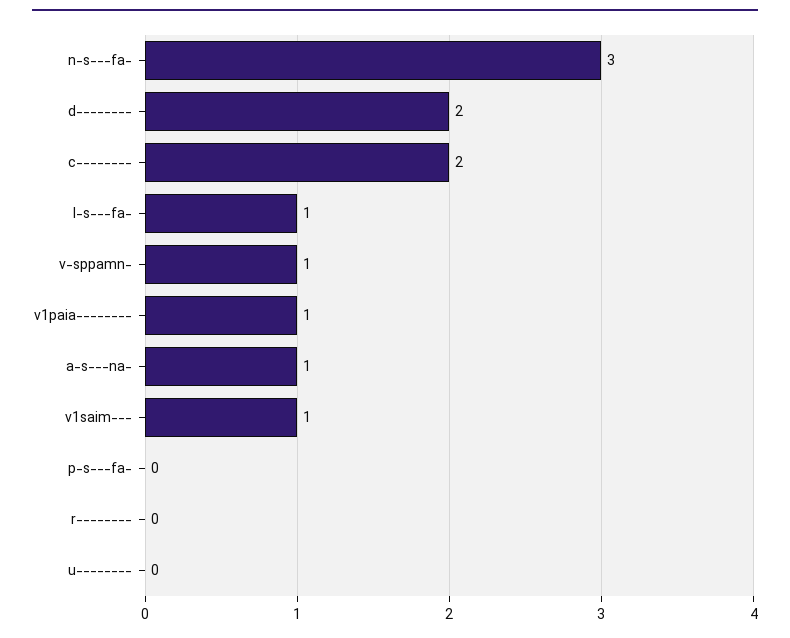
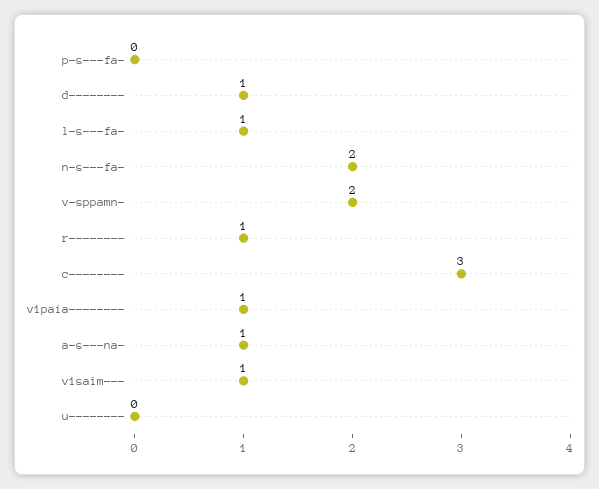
n-s---fa-: 3 -> 2
d--------: 2 -> 1
c--------: 2 -> 3
v-sppamn-: 1 -> 2
r--------: 0 -> 1

